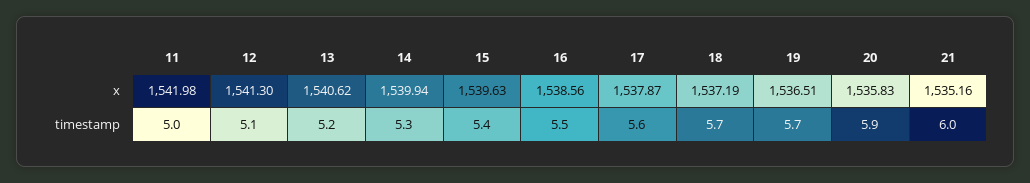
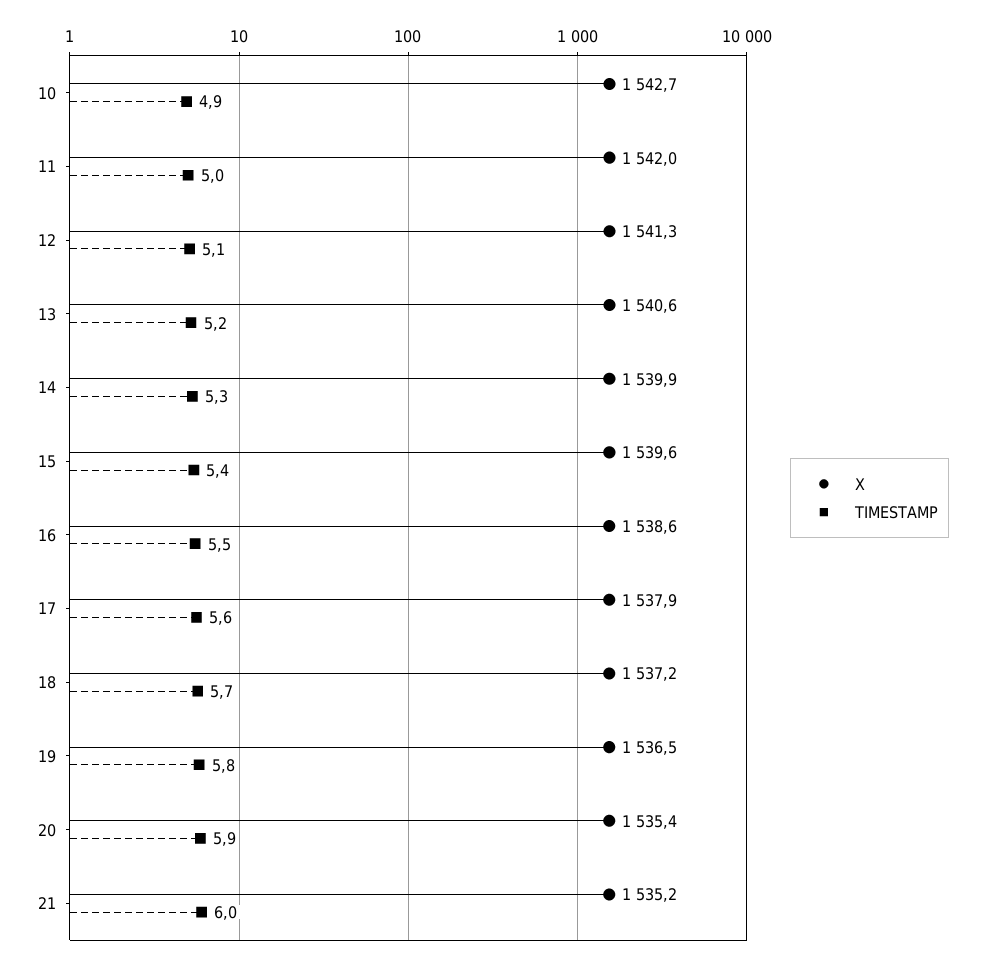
x, 20: 1535.83 -> 1535.4
timestamp, 19: 5.7 -> 5.8
x, 10: none -> 1542.7
timestamp, 10: none -> 4.9

